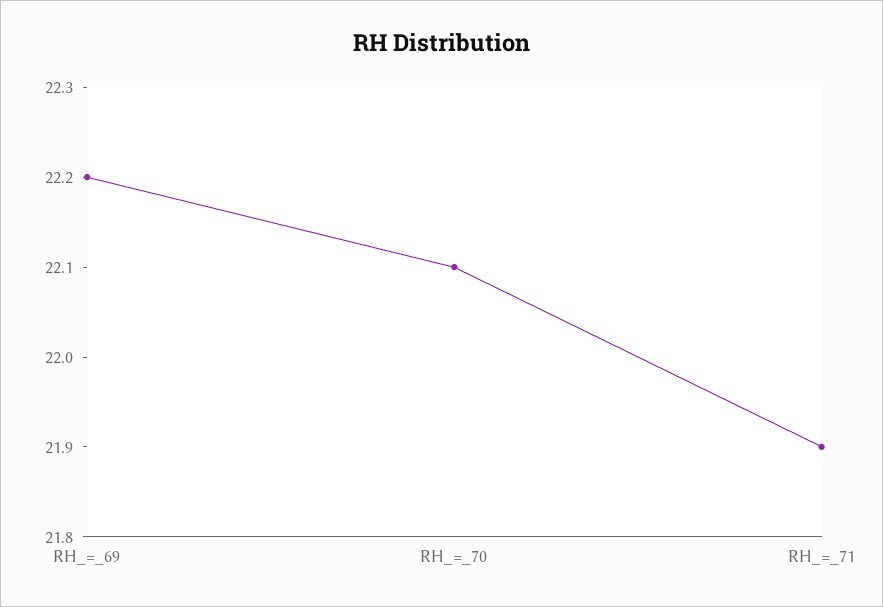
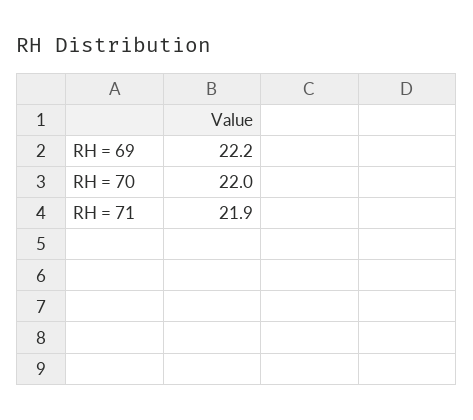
RH_=_70: 22.1 -> 22

